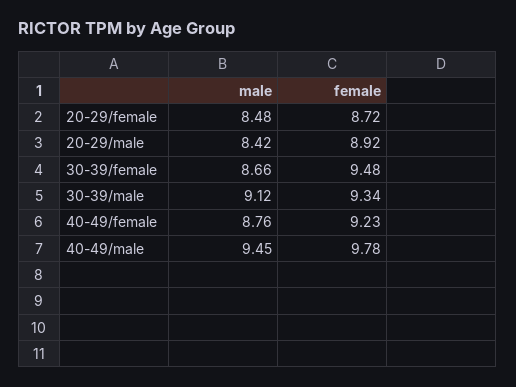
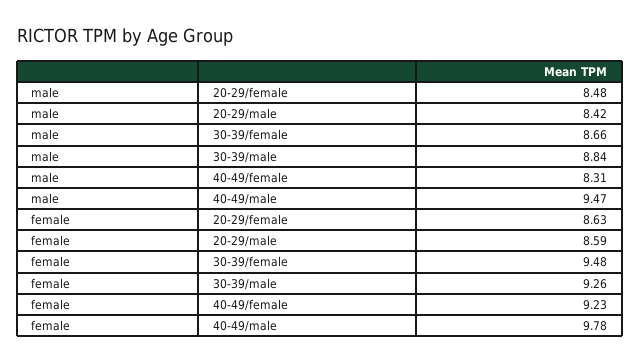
female, 20-29/female: 8.72 -> 8.63
female, 20-29/male: 8.92 -> 8.59
male, 30-39/male: 9.12 -> 8.84
female, 30-39/male: 9.34 -> 9.26
male, 40-49/female: 8.76 -> 8.31
male, 40-49/male: 9.45 -> 9.47

